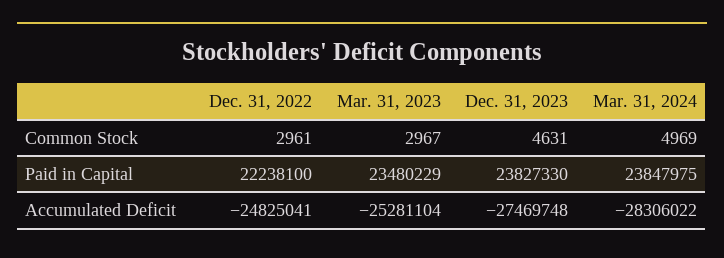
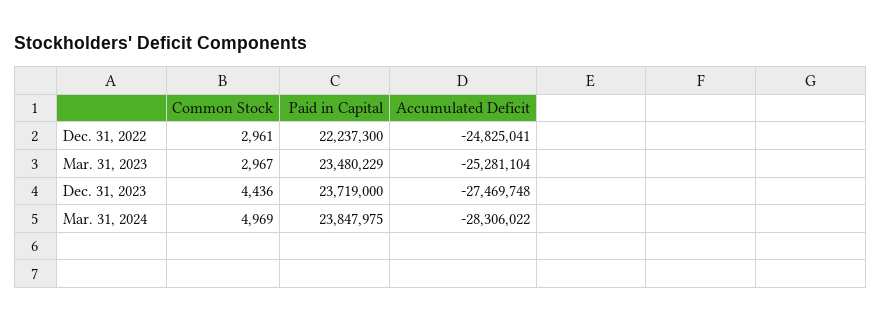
Dec. 31, 2023, Common Stock: 4631 -> 4436
Dec. 31, 2022, Paid in Capital: 22238100 -> 22237300
Dec. 31, 2023, Paid in Capital: 23827330 -> 23719000

